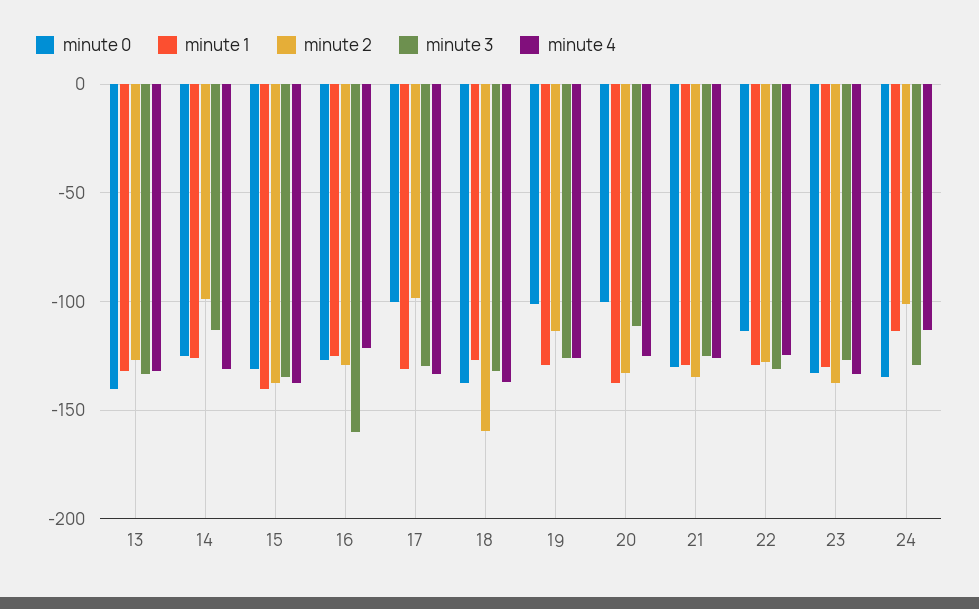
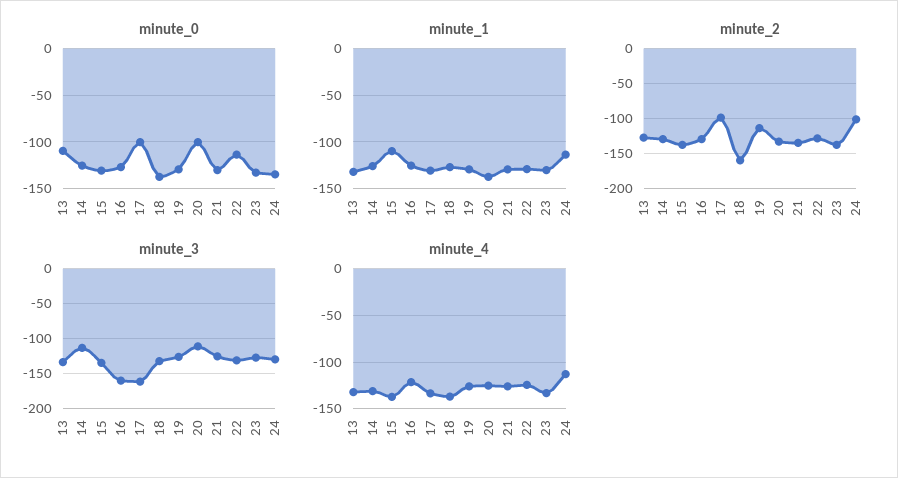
minute 0, 13: -140 -> -110
minute 2, 14: -100 -> -130
minute 1, 15: -140 -> -110
minute 3, 17: -130 -> -160
minute 0, 19: -100 -> -130

